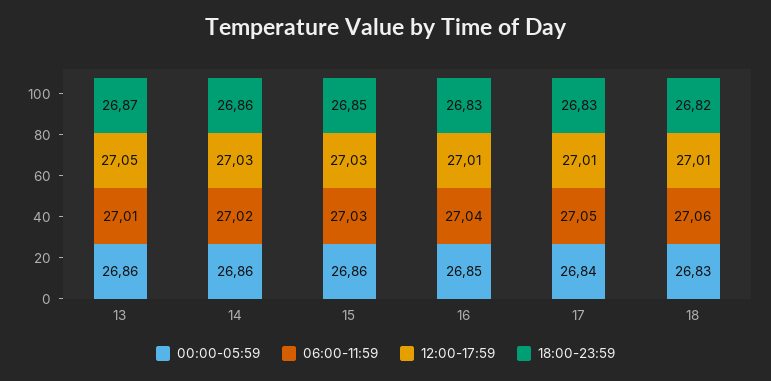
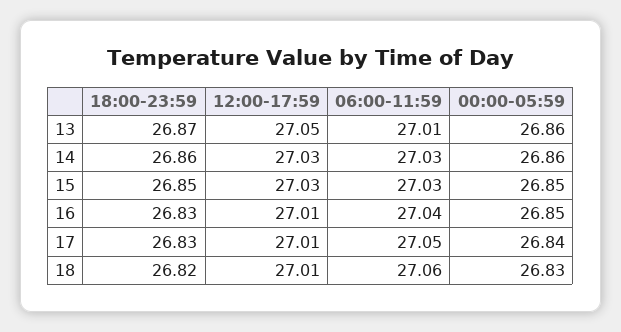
06:00-11:59, 14: 27.02 -> 27.03
00:00-05:59, 15: 26.86 -> 26.85

